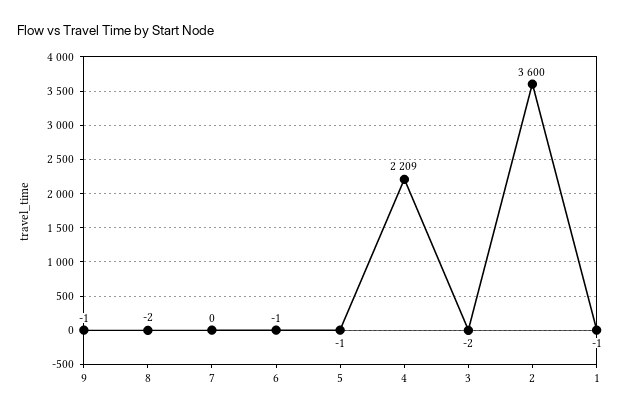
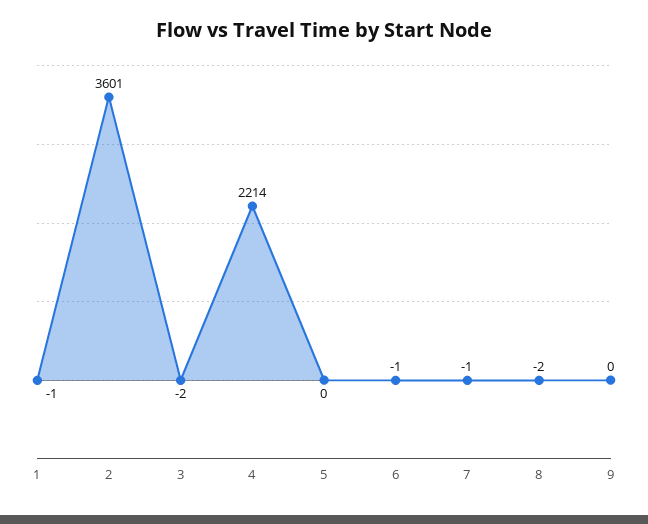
9: -1 -> 0
7: 0 -> -1
5: -1 -> 0
4: 2209 -> 2214
2: 3600 -> 3601

